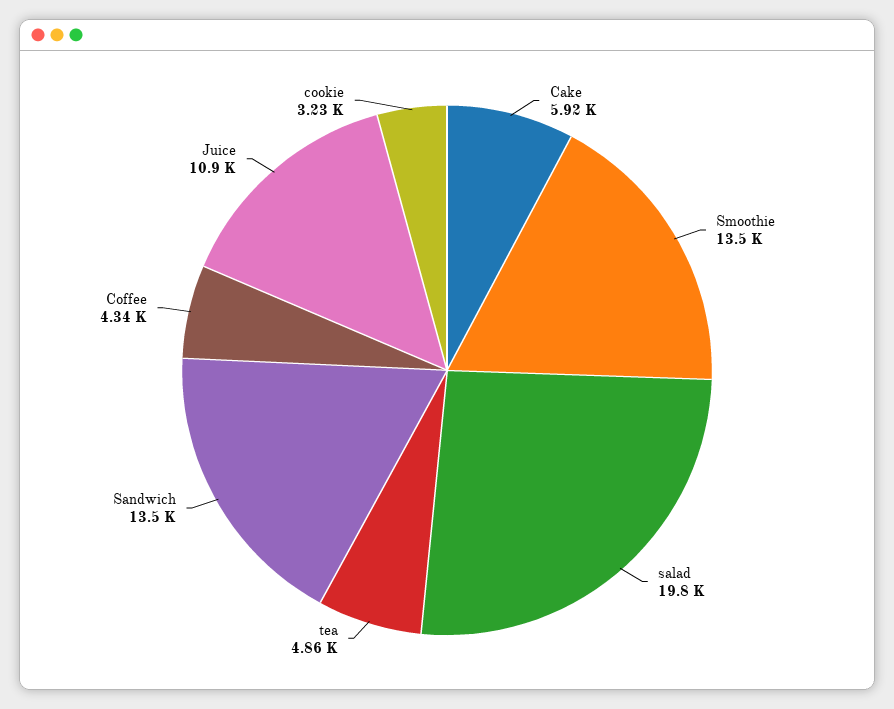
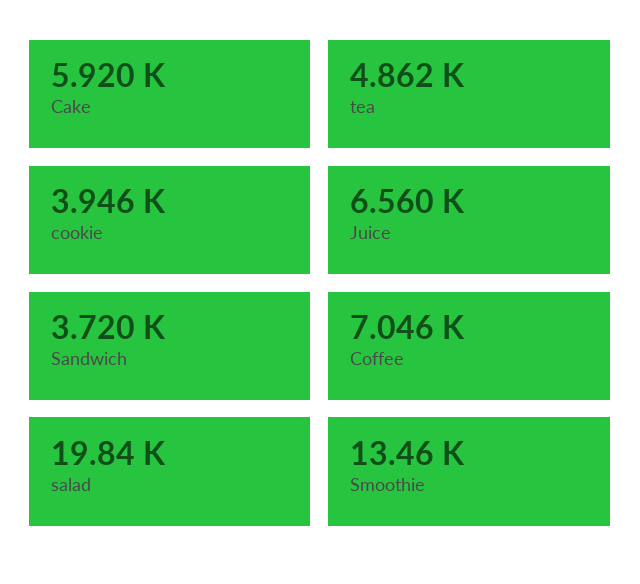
Sandwich: 13500 -> 3720
Coffee: 4340 -> 7046
Juice: 10900 -> 6560
cookie: 3230 -> 3946

